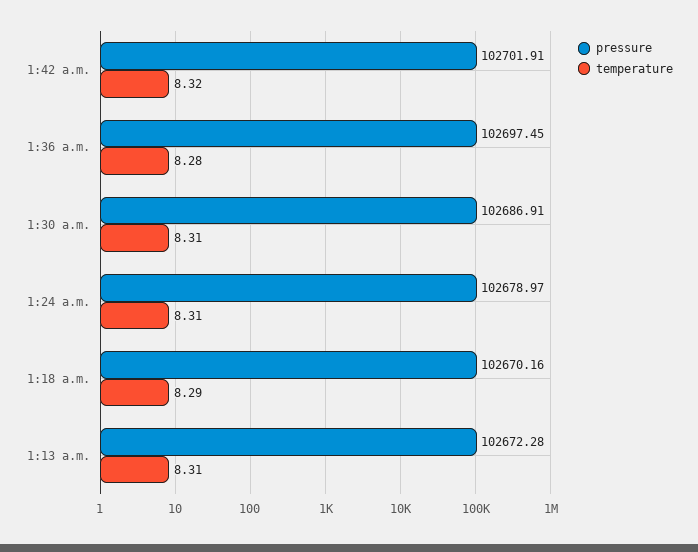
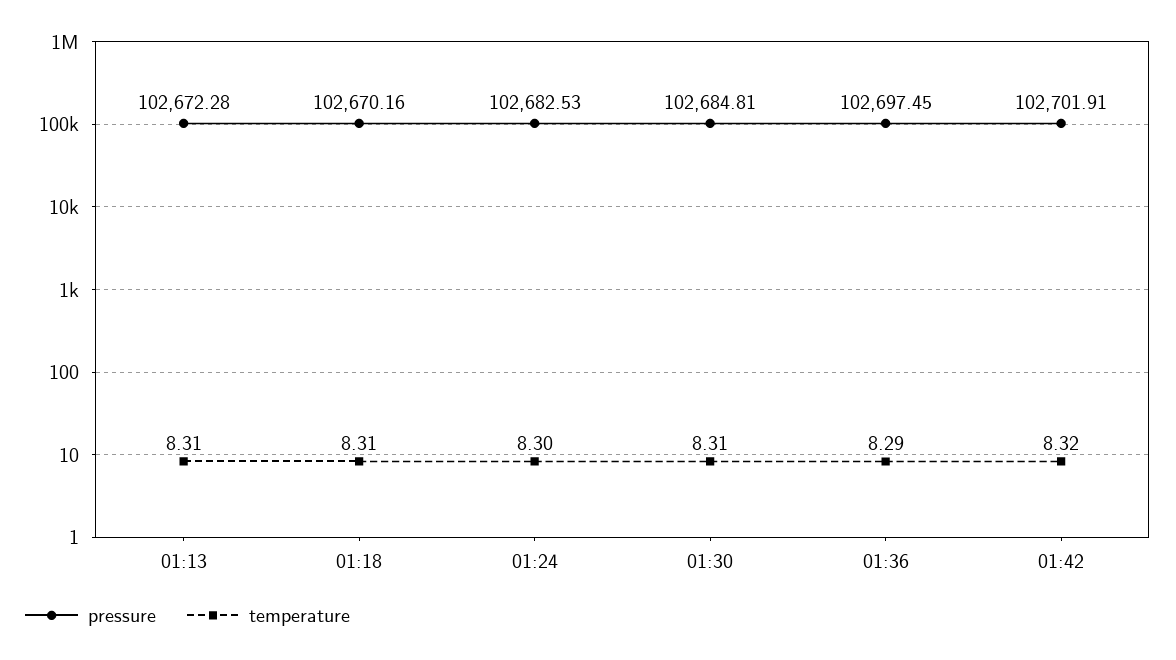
temperature, 1:36 a.m.: 8.28 -> 8.29
pressure, 1:30 a.m.: 102686.91 -> 102684.81
pressure, 1:24 a.m.: 102678.97 -> 102682.53
temperature, 1:24 a.m.: 8.31 -> 8.3
temperature, 1:18 a.m.: 8.29 -> 8.31

